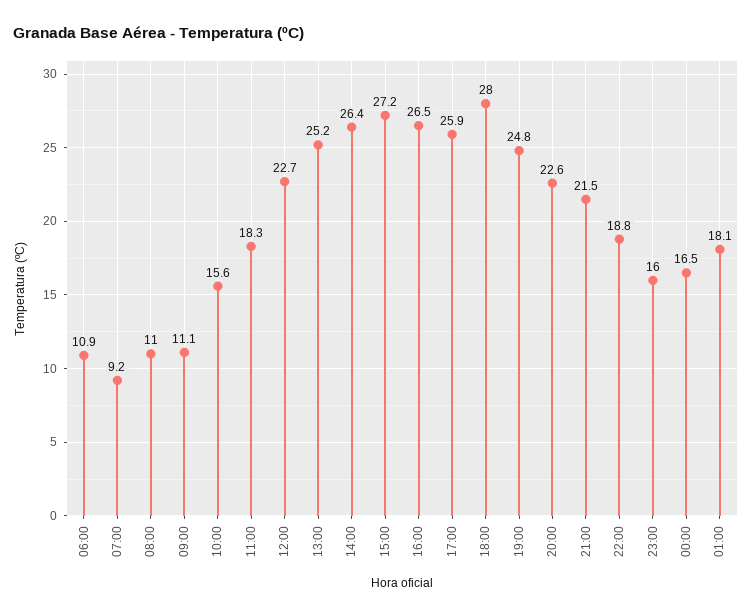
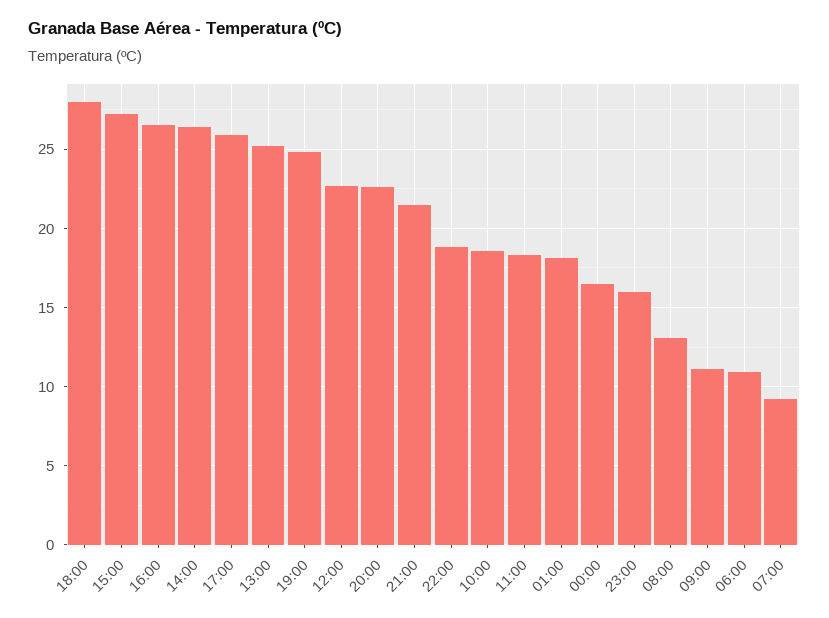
08:00: 11 -> 13
10:00: 15.6 -> 18.5

